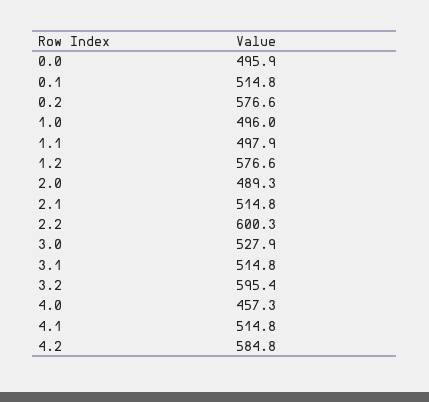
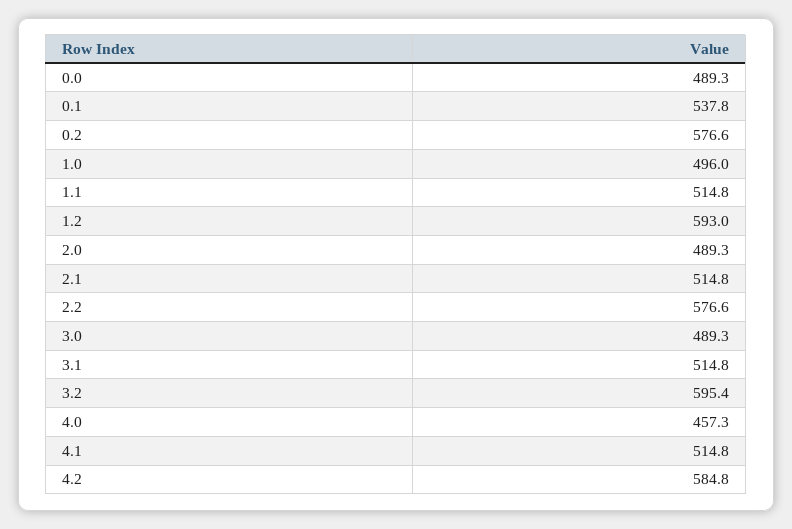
0.0: 495.9 -> 489.3
0.1: 514.8 -> 537.8
1.1: 497.9 -> 514.8
1.2: 576.6 -> 593
2.2: 600.3 -> 576.6
3.0: 527.9 -> 489.3

